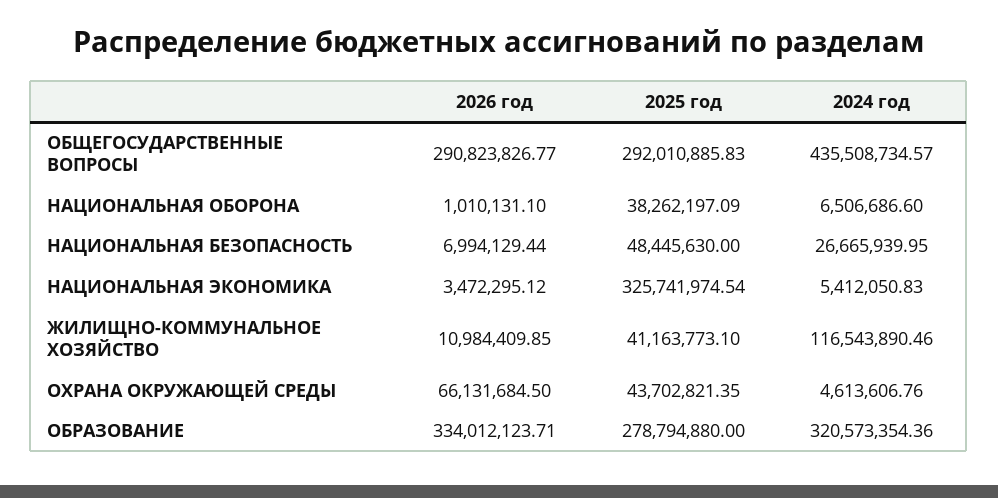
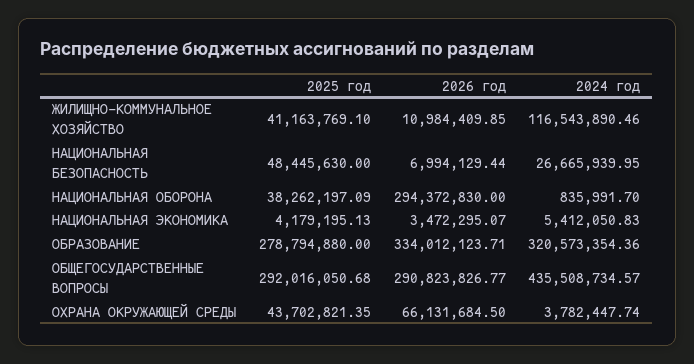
2025 год, ОБЩЕГОСУДАРСТВЕННЫЕ ВОПРОСЫ: 292010885.83 -> 292016050.68
2026 год, НАЦИОНАЛЬНАЯ ОБОРОНА: 1010131.1 -> 294372830
2024 год, НАЦИОНАЛЬНАЯ ОБОРОНА: 6506686.6 -> 835991.7
2026 год, НАЦИОНАЛЬНАЯ ЭКОНОМИКА: 3472295.12 -> 3472295.07
2025 год, НАЦИОНАЛЬНАЯ ЭКОНОМИКА: 325741974.54 -> 4179195.13
2025 год, ЖИЛИЩНО-КОММУНАЛЬНОЕ ХОЗЯЙСТВО: 41163773.1 -> 41163769.1
2024 год, ОХРАНА ОКРУЖАЮЩЕЙ СРЕДЫ: 4613606.76 -> 3782447.74

